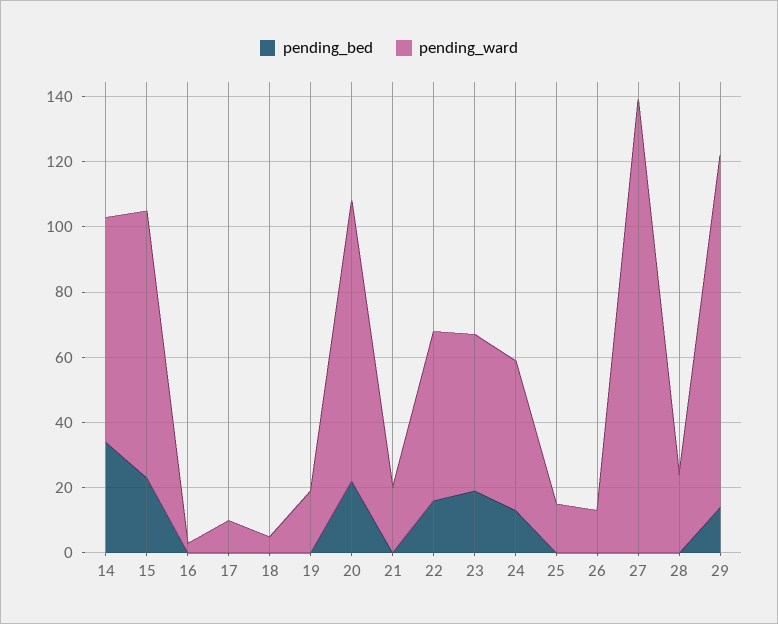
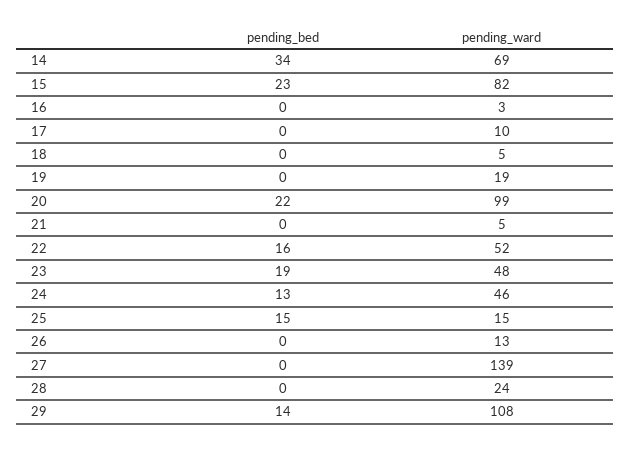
pending_ward, 20: 85 -> 99
pending_ward, 21: 20 -> 5
pending_bed, 25: 0 -> 15

